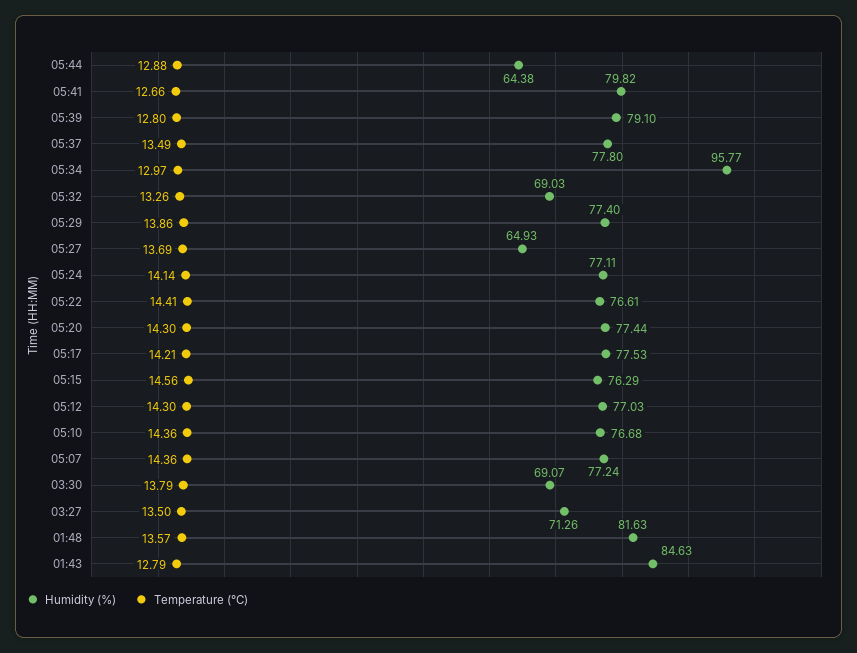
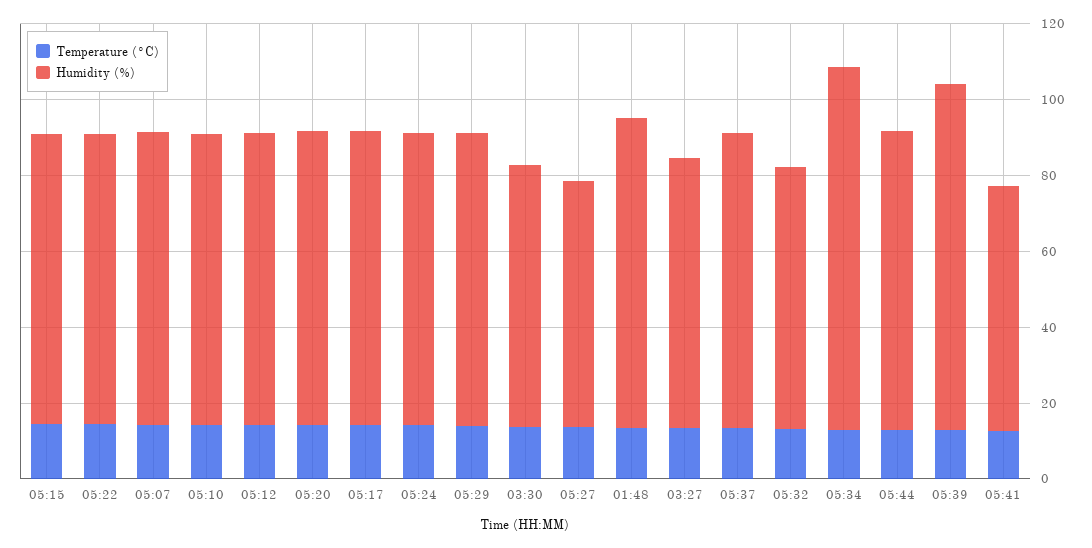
Humidity (%), 05:44: 64.38 -> 80
Humidity (%), 05:41: 79.82 -> 65
Humidity (%), 05:39: 79.1 -> 90
Humidity (%), 01:43: 84.63 -> none
Temperature (°C), 01:43: 12.79 -> none

